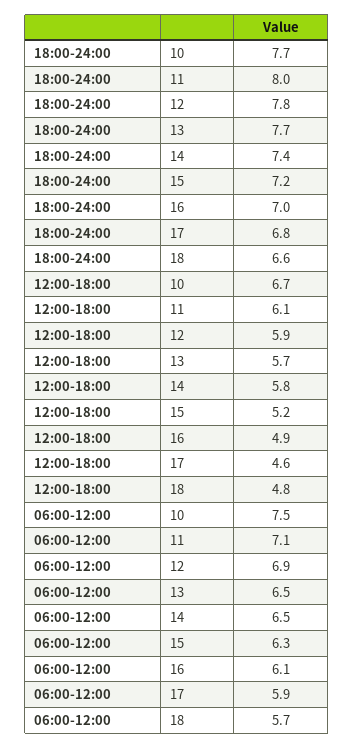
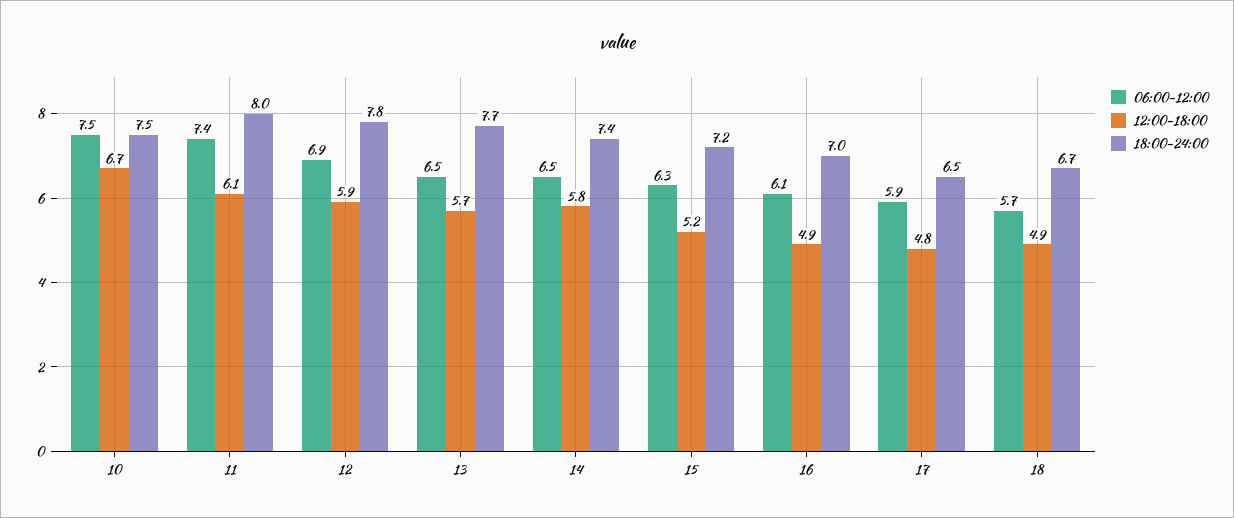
18:00-24:00, 10: 7.7 -> 7.5
18:00-24:00, 17: 6.8 -> 6.5
18:00-24:00, 18: 6.6 -> 6.7
12:00-18:00, 17: 4.6 -> 4.8
12:00-18:00, 18: 4.8 -> 4.9
06:00-12:00, 11: 7.1 -> 7.4

